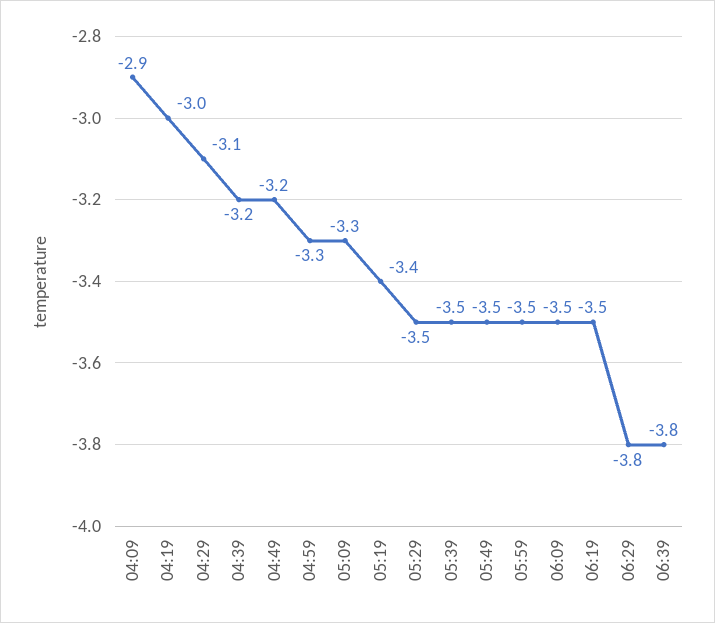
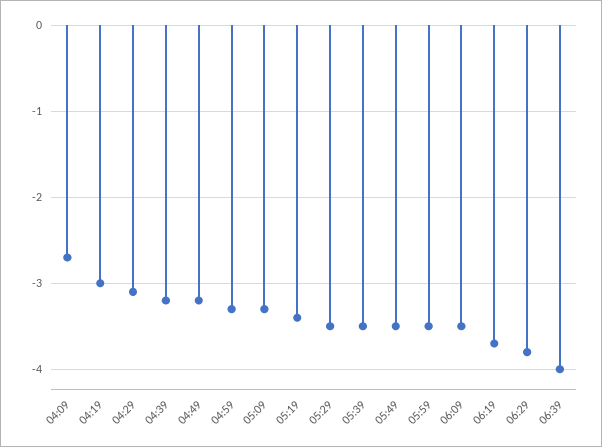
04:09: -2.9 -> -2.7
06:19: -3.5 -> -3.7
06:39: -3.8 -> -4

